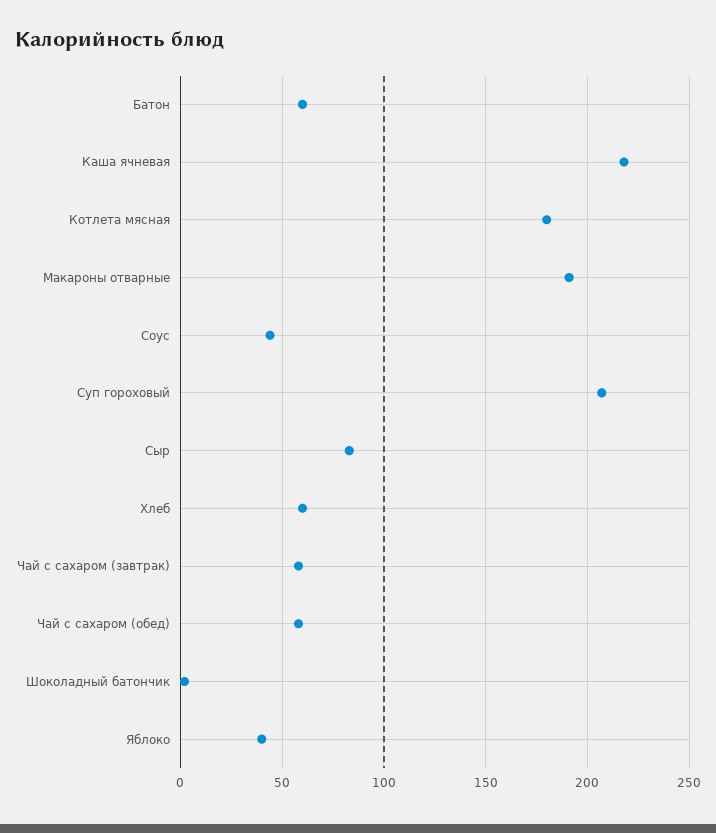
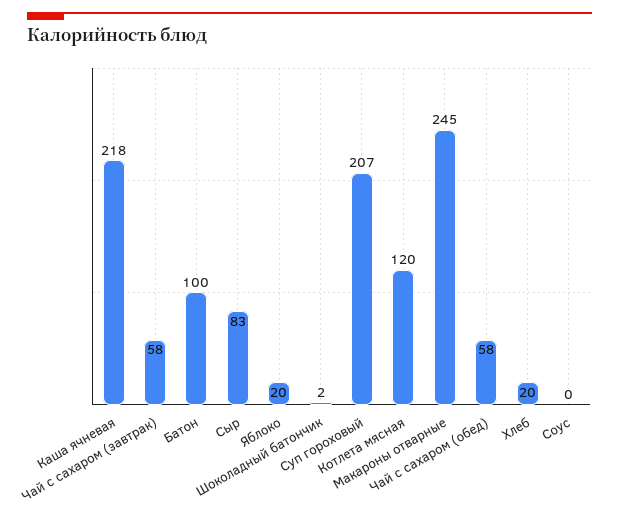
Батон: 60 -> 100
Котлета мясная: 180 -> 120
Макароны отварные: 190 -> 245
Соус: 45 -> 0
Хлеб: 60 -> 20
Яблоко: 40 -> 20

